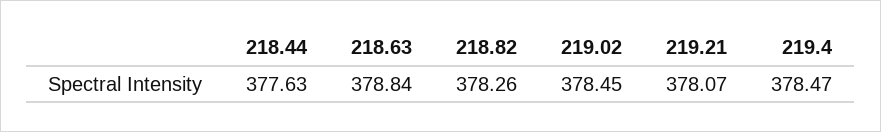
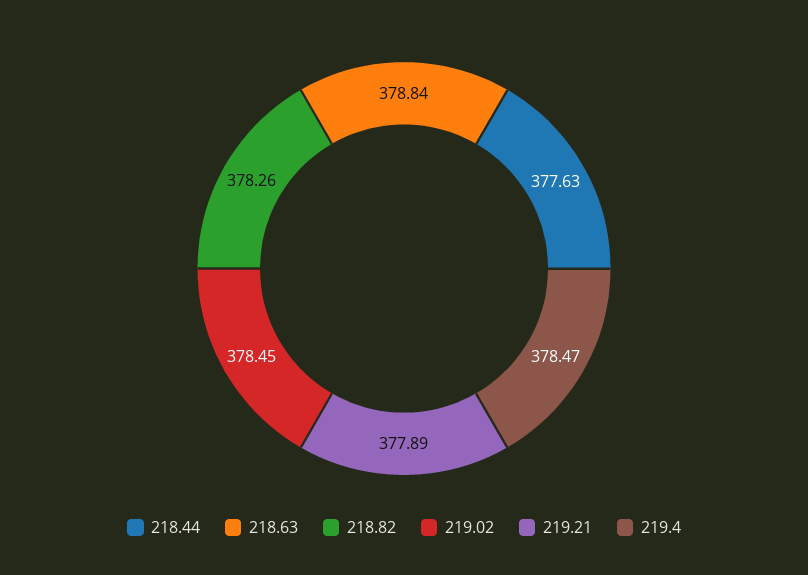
219.21: 378.07 -> 377.89

